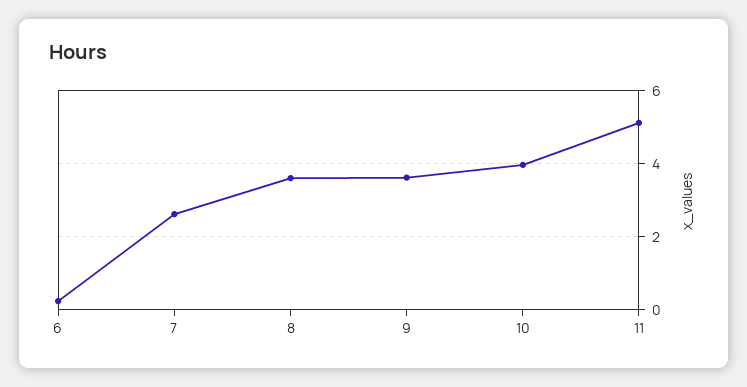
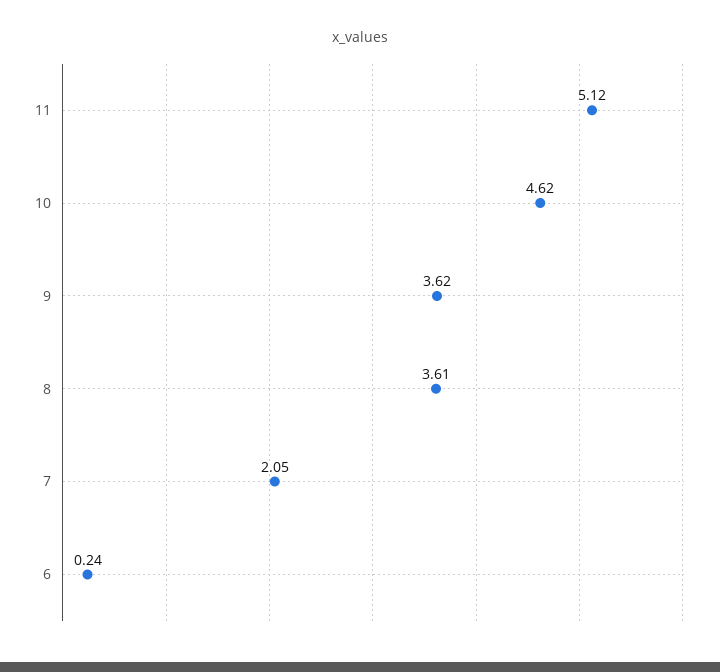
7: 2.6 -> 2.05
10: 4 -> 4.62

